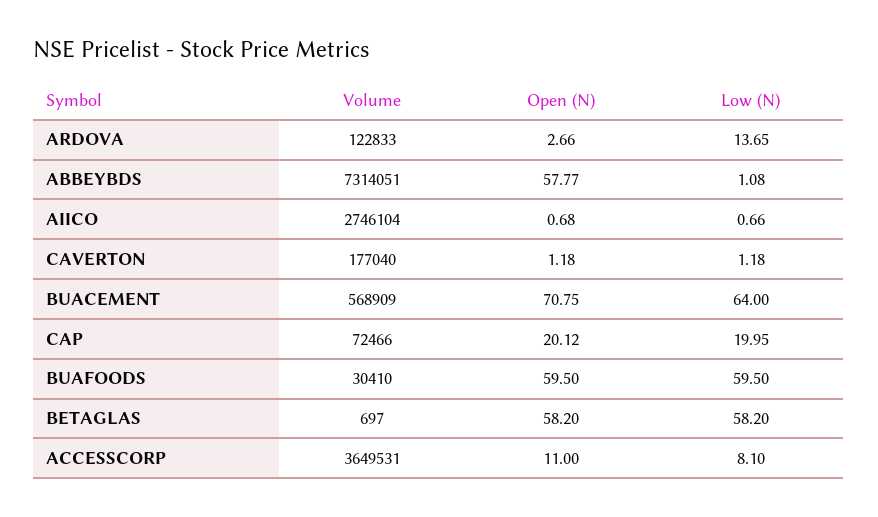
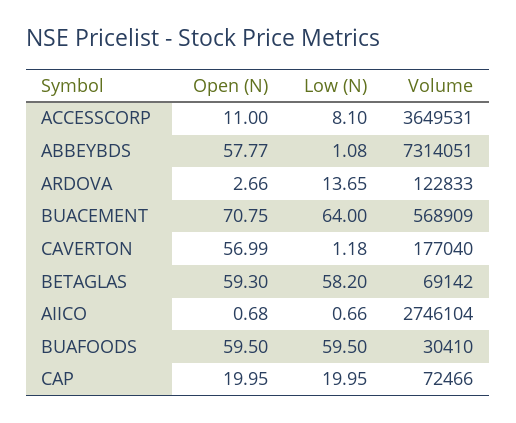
Open (N), CAVERTON: 1.18 -> 56.99
Open (N), CAP: 20.12 -> 19.95
Volume, BETAGLAS: 697 -> 69142
Open (N), BETAGLAS: 58.2 -> 59.3

